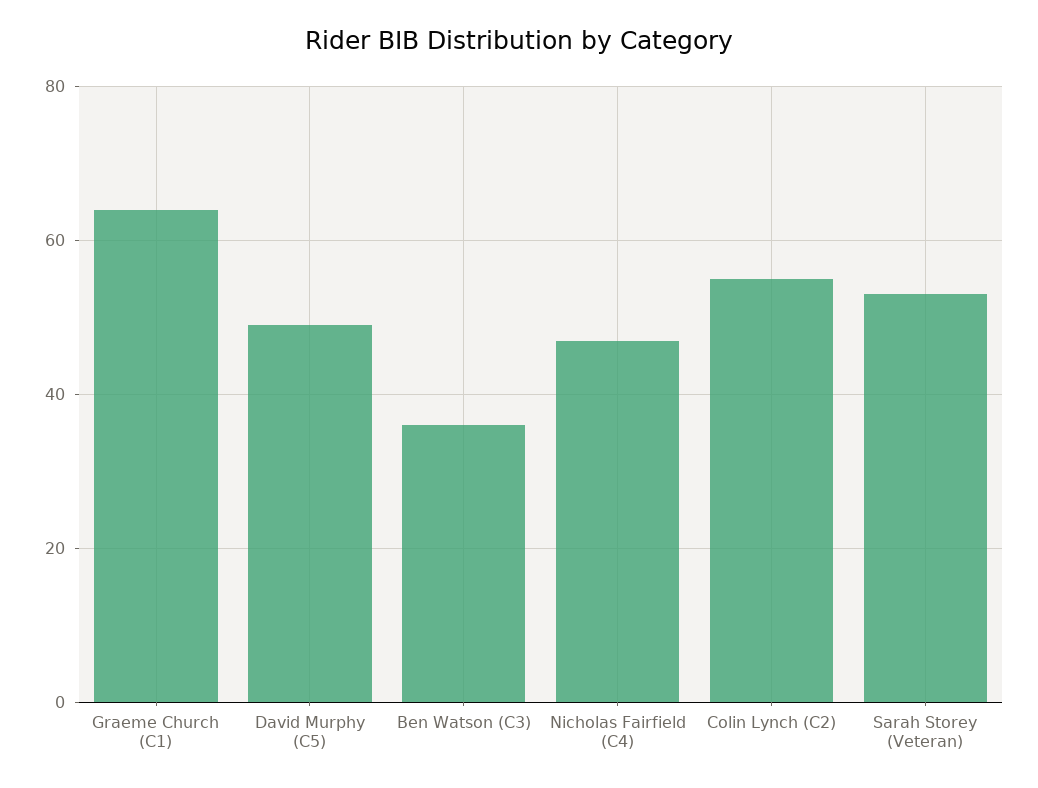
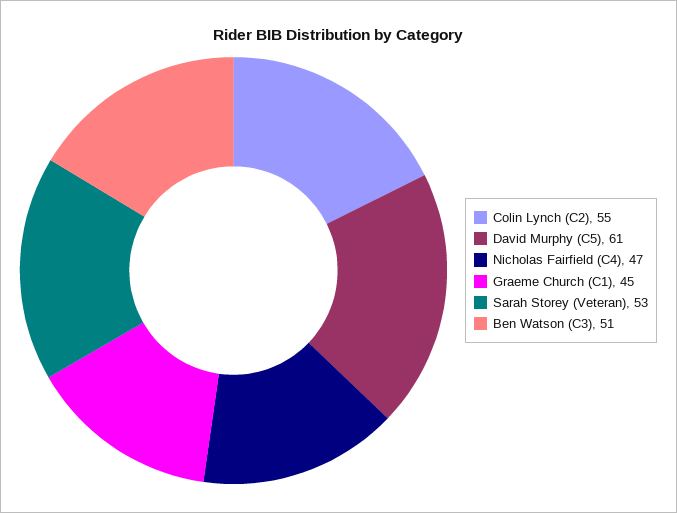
Graeme Church (C1): 65 -> 45
David Murphy (C5): 50 -> 61
Ben Watson (C3): 35 -> 51

